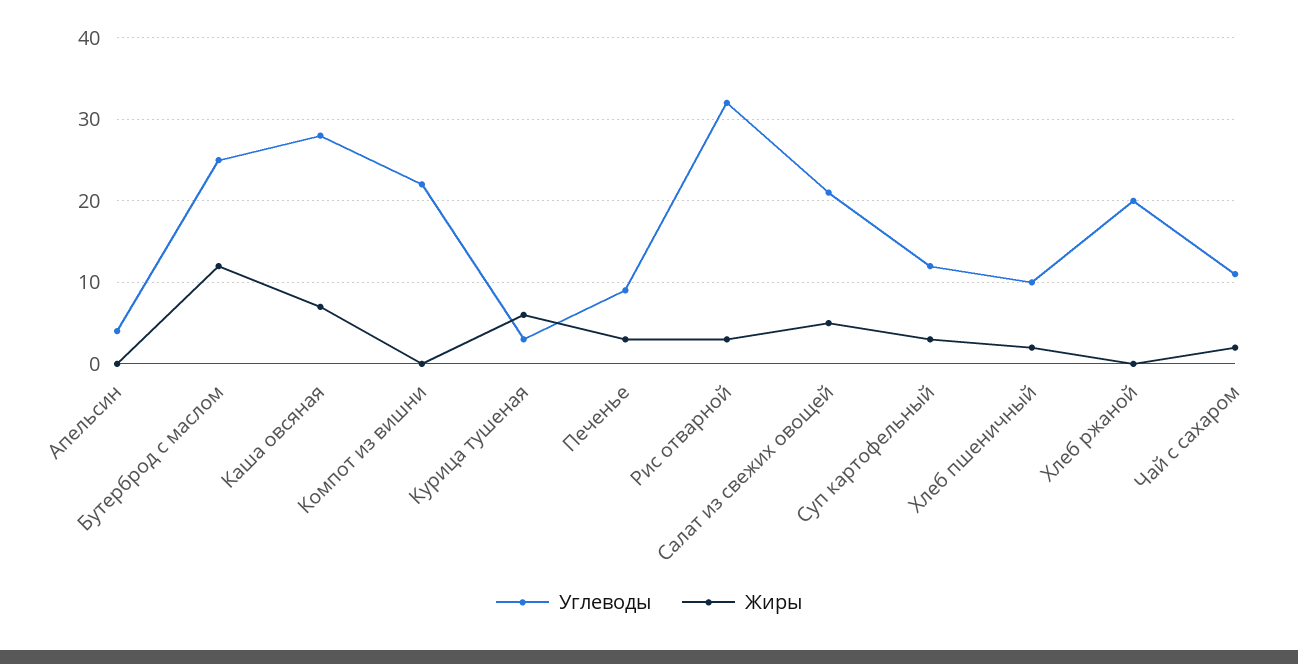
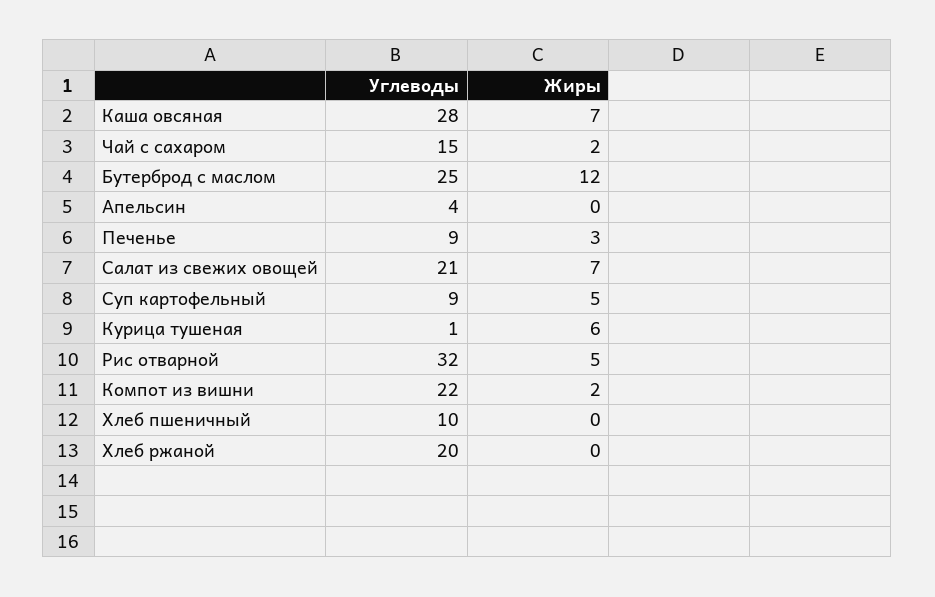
Жиры, Компот из вишни: 0 -> 2
Углеводы, Курица тушеная: 3 -> 1
Жиры, Рис отварной: 3 -> 5
Жиры, Салат из свежих овощей: 5 -> 7
Углеводы, Суп картофельный: 12 -> 9
Жиры, Суп картофельный: 3 -> 5
Жиры, Хлеб пшеничный: 2 -> 0
Углеводы, Чай с сахаром: 11 -> 15

